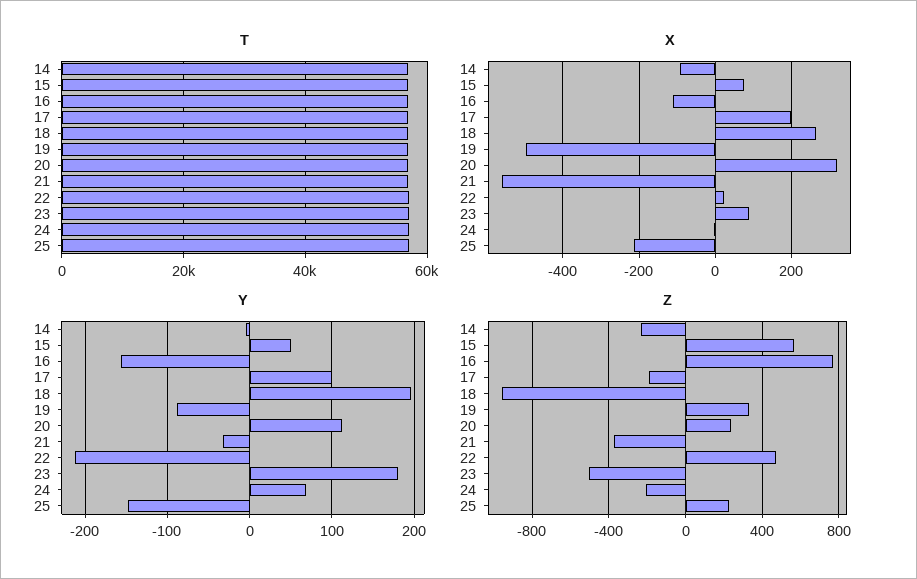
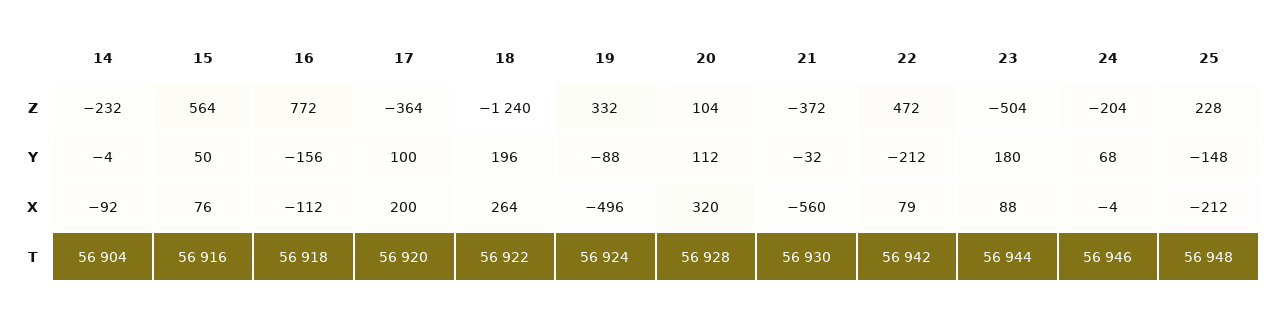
X, 22: 20 -> 79
Z, 17: -200 -> -364
Z, 18: -950 -> -1240
Z, 20: 250 -> 104

